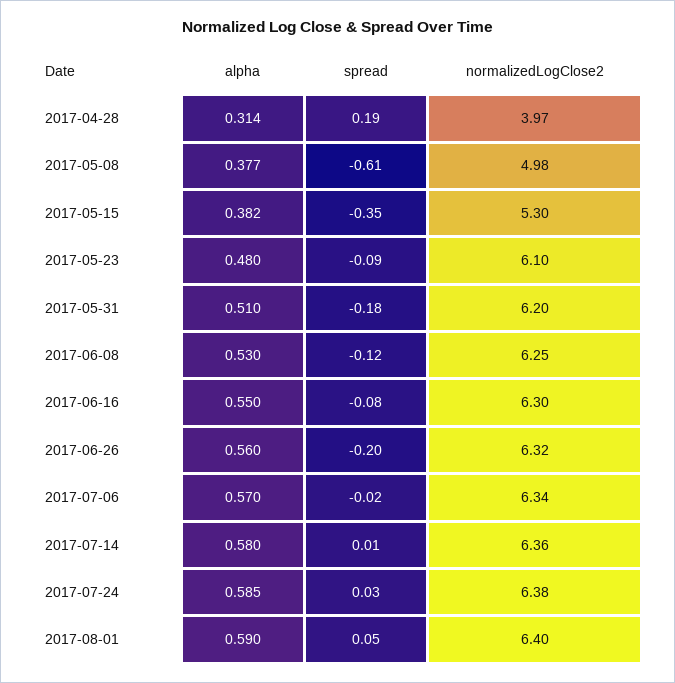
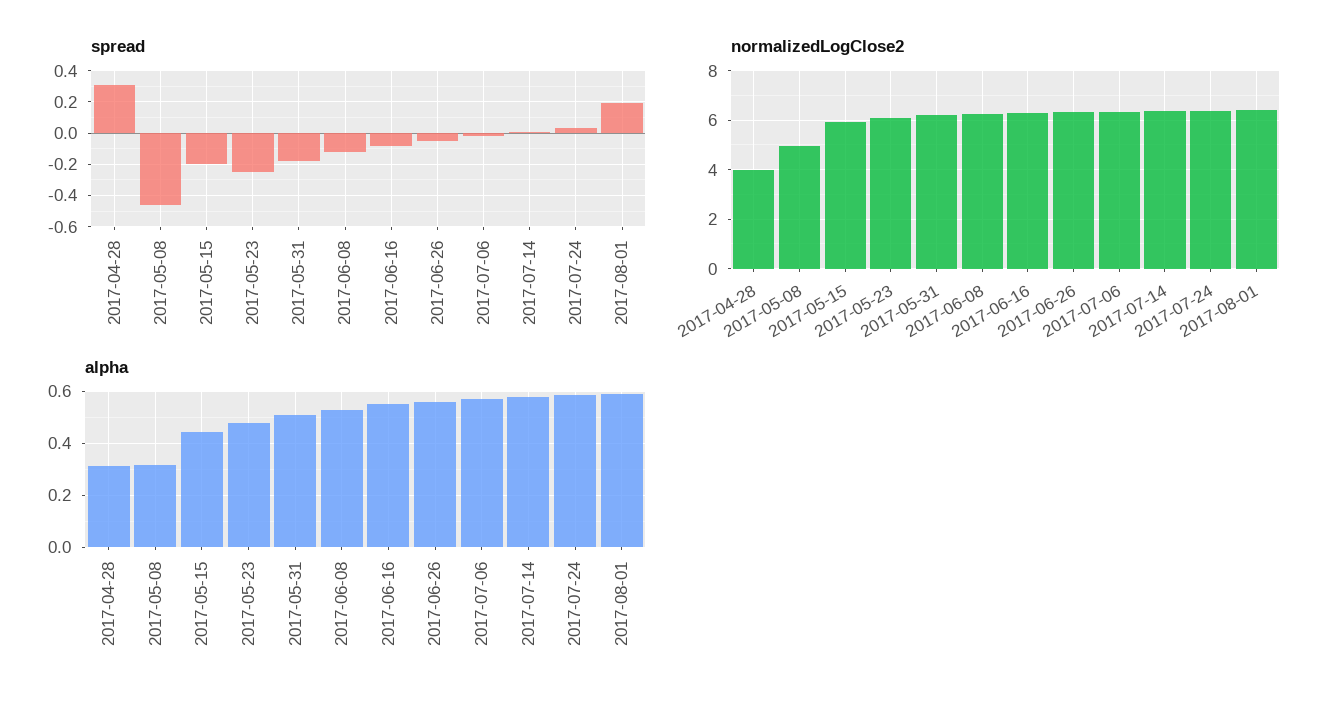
spread, 2017-04-28: 0.19 -> 0.3
alpha, 2017-05-08: 0.377 -> 0.325
spread, 2017-05-08: -0.61 -> -0.45
alpha, 2017-05-15: 0.382 -> 0.45
spread, 2017-05-15: -0.35 -> -0.2
normalizedLogClose2, 2017-05-15: 5.3 -> 6
spread, 2017-05-23: -0.09 -> -0.25
spread, 2017-06-26: -0.2 -> -0.05
spread, 2017-08-01: 0.05 -> 0.2

